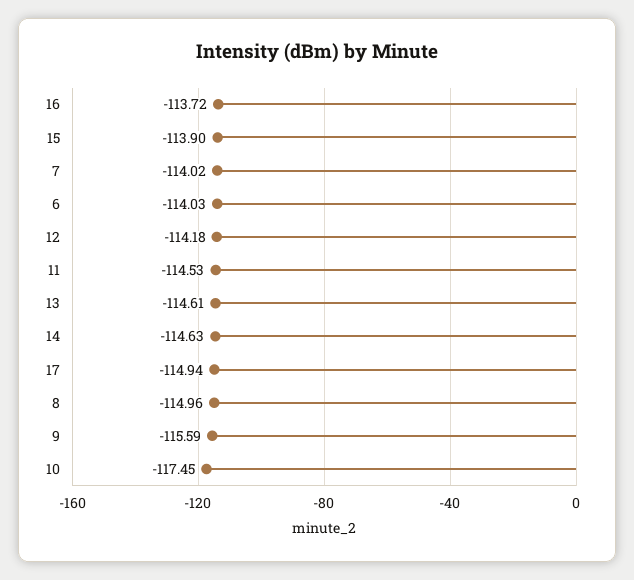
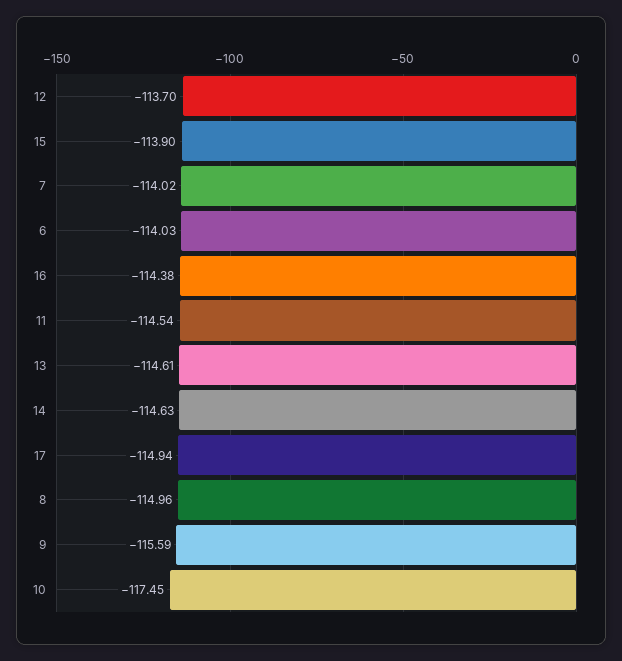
16: -113.72 -> -114.38
12: -114.18 -> -113.7
11: -114.53 -> -114.54

